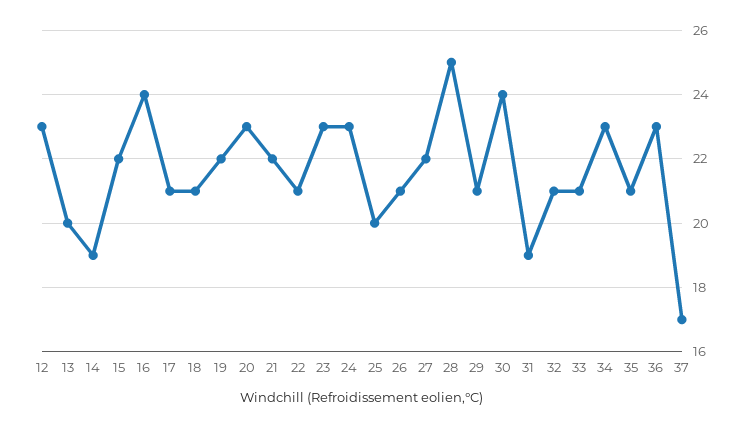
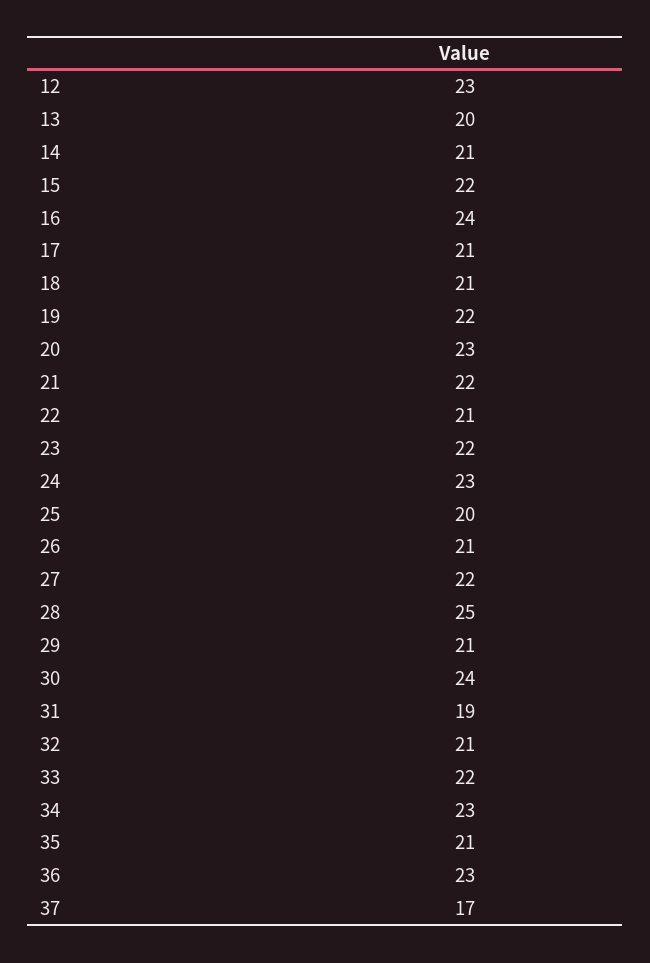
14: 19 -> 21
23: 23 -> 22
33: 21 -> 22

